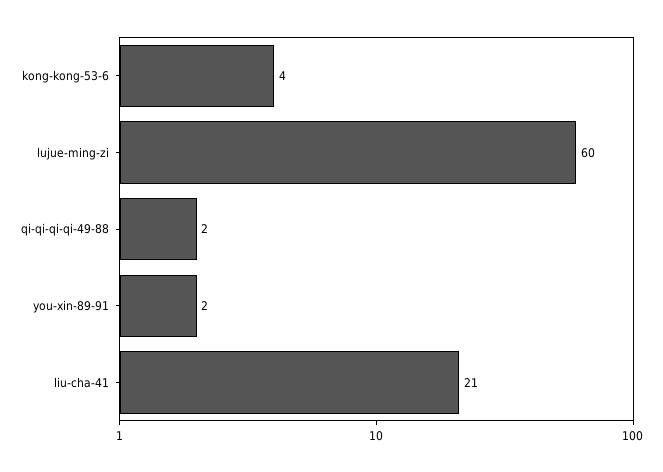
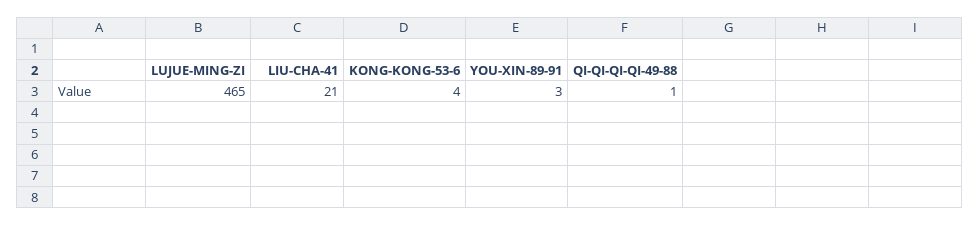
lujue-ming-zi: 60 -> 465
qi-qi-qi-qi-49-88: 2 -> 1
you-xin-89-91: 2 -> 3

